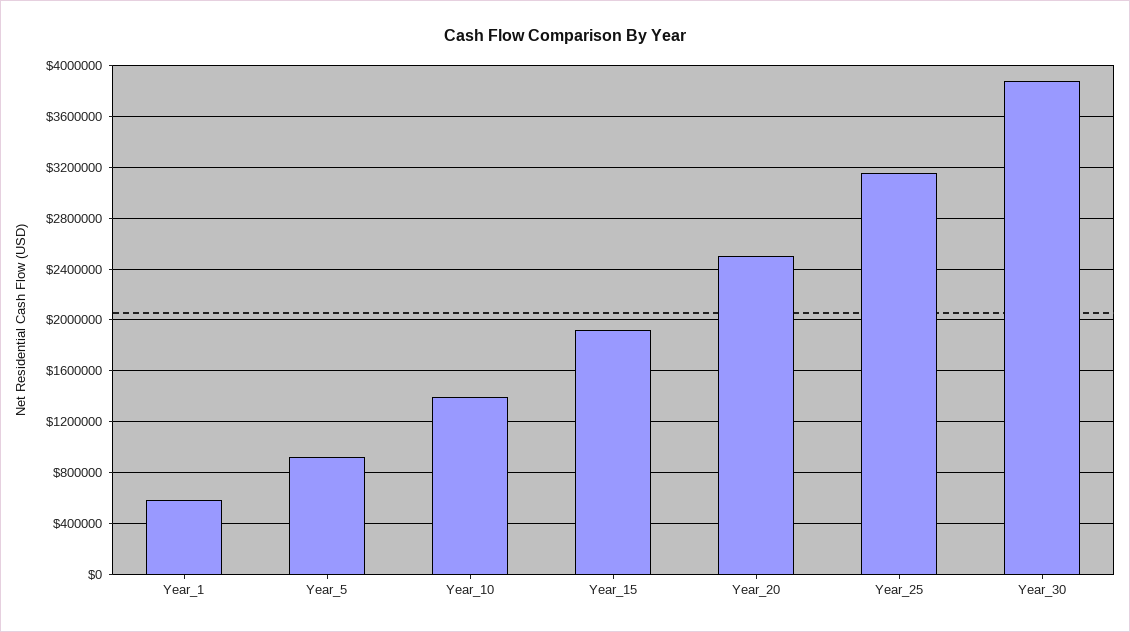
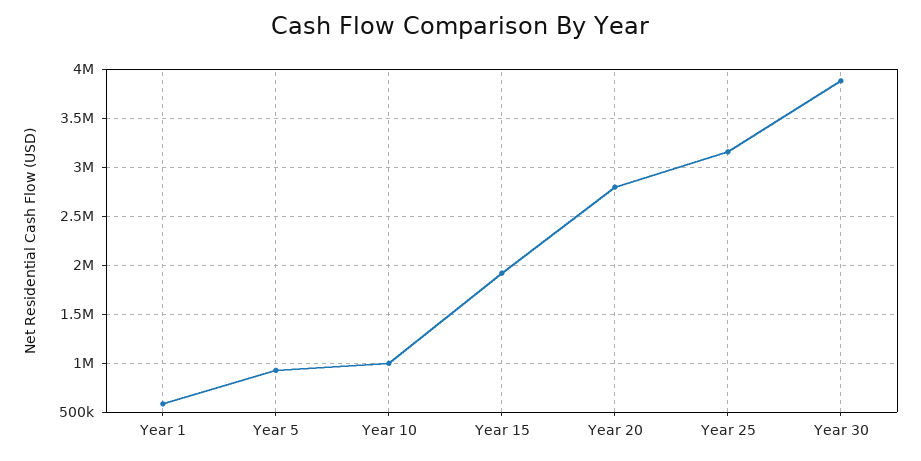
Year_10: 1400000 -> 1000000
Year_20: 2500000 -> 2800000

